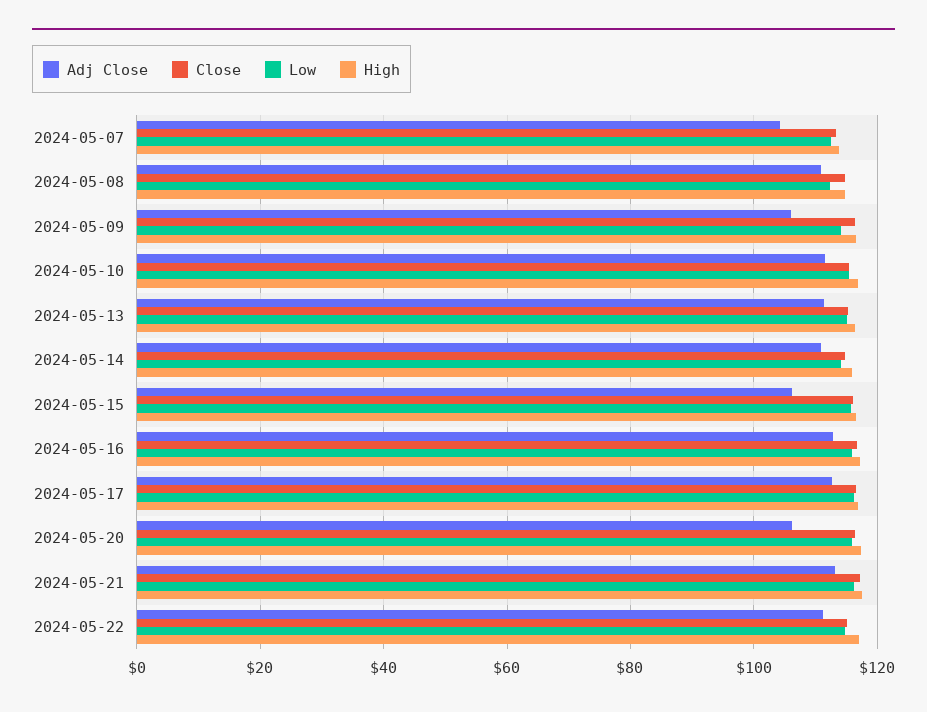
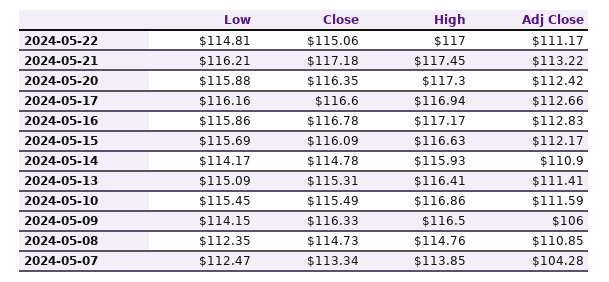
Adj Close, 2024-05-15: 106 -> 112.17
Adj Close, 2024-05-20: 106 -> 112.42

